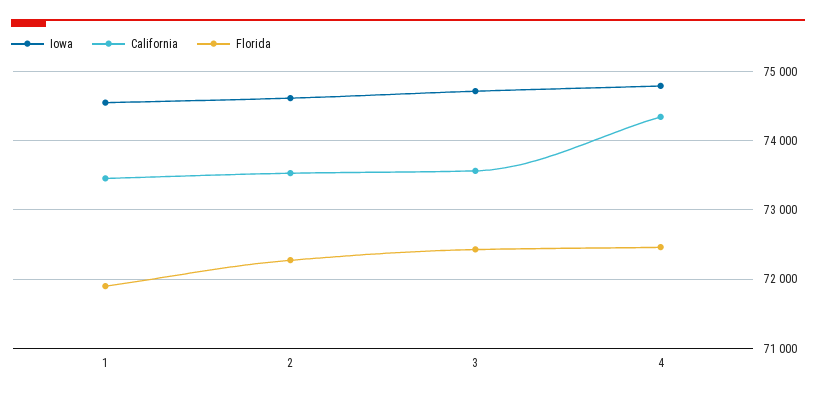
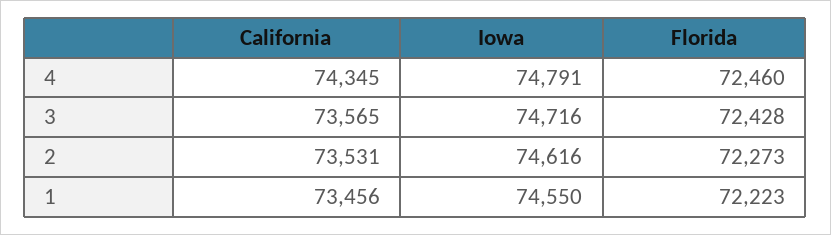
Florida, 1: 71900 -> 72223

